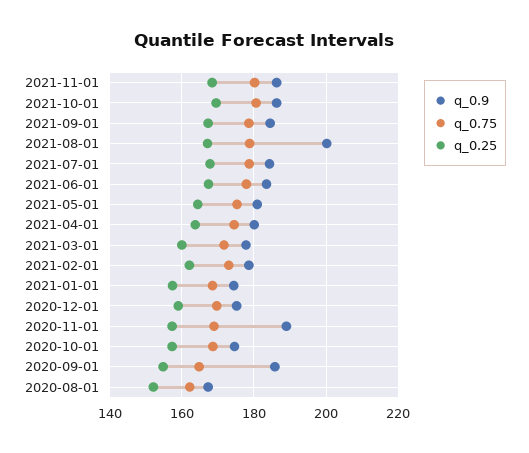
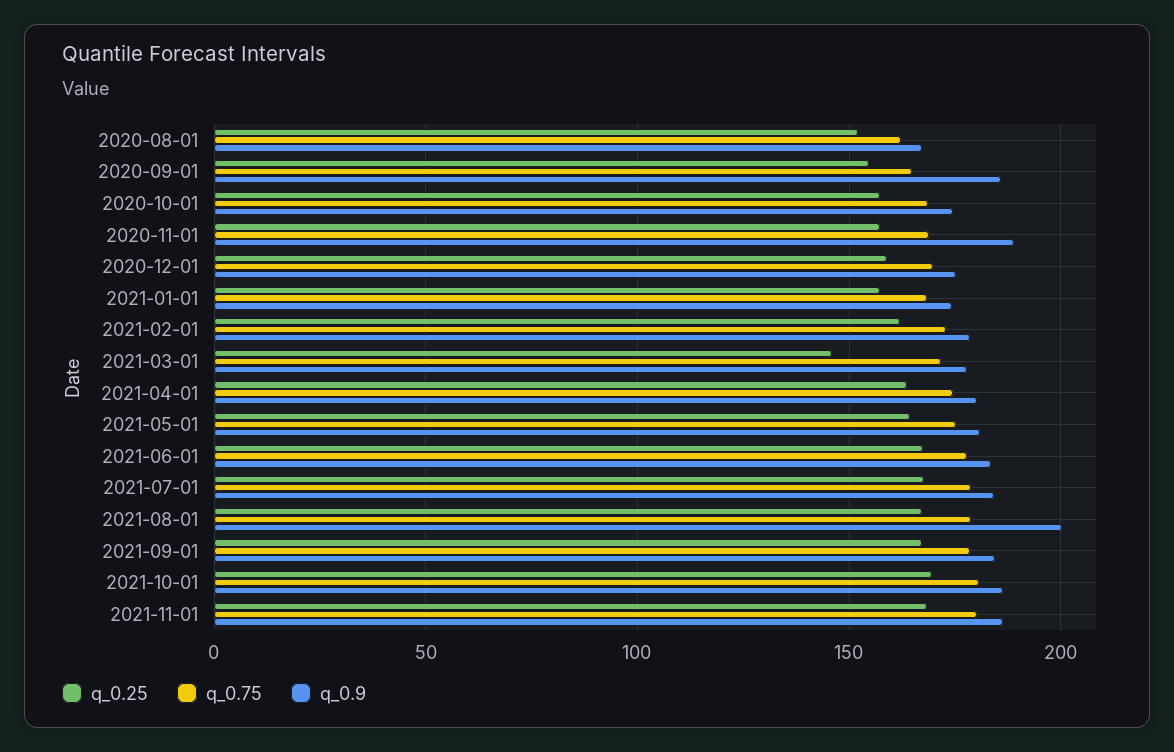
q_0.25, 2021-03-01: 160 -> 145

